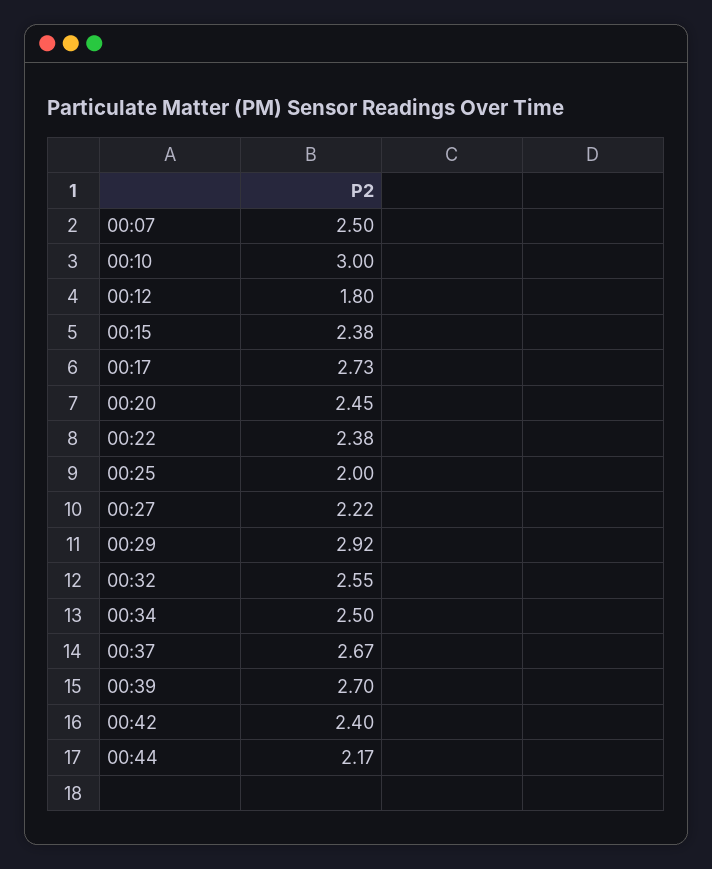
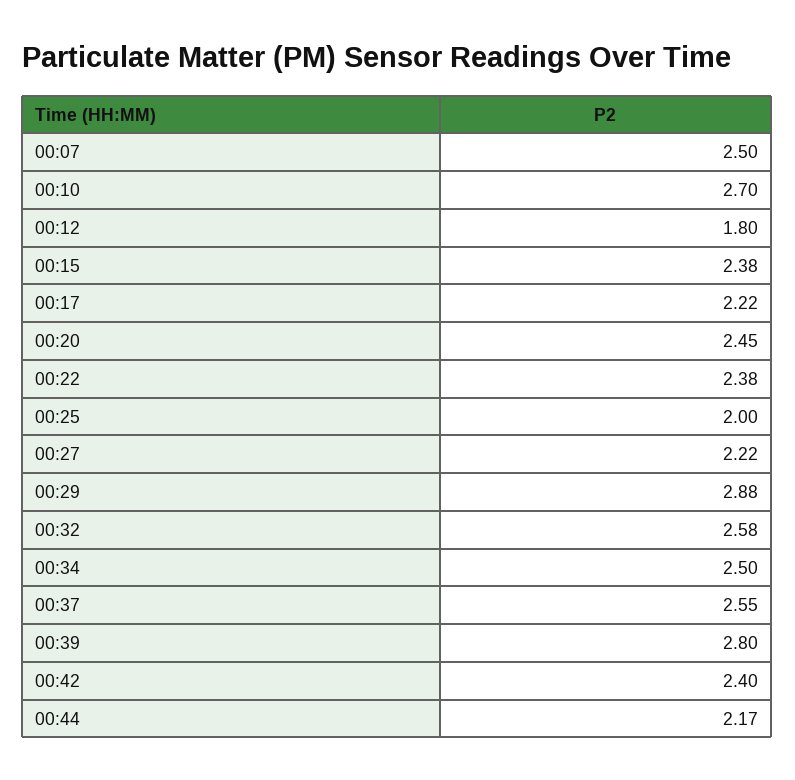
00:10: 3 -> 2.7
00:17: 2.73 -> 2.22
00:29: 2.92 -> 2.88
00:32: 2.55 -> 2.58
00:37: 2.67 -> 2.55
00:39: 2.7 -> 2.8

